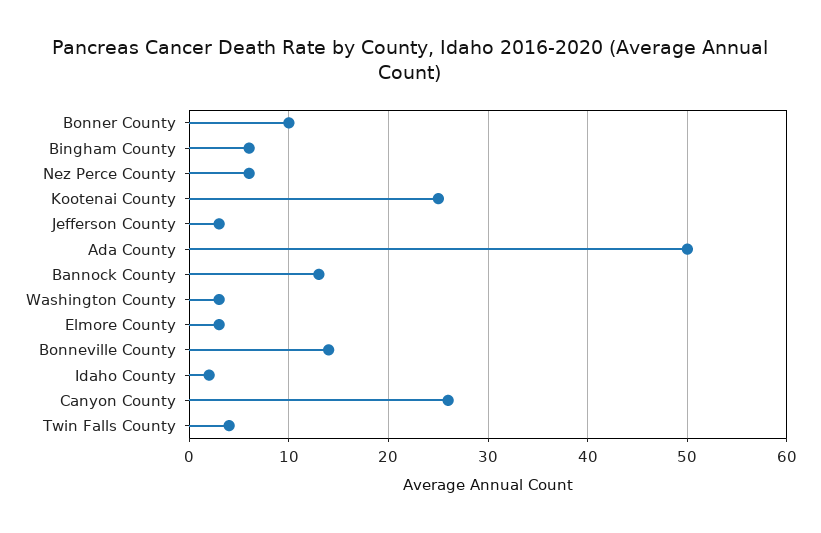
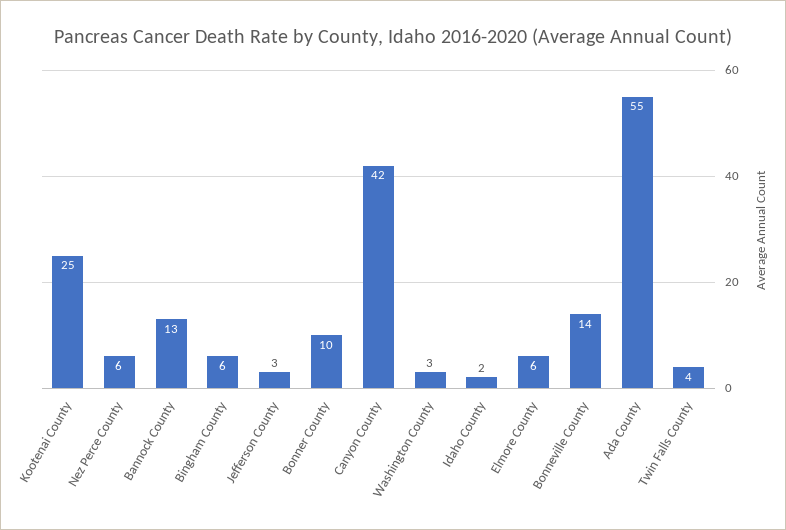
Ada County: 50 -> 55
Elmore County: 3 -> 6
Canyon County: 26 -> 42

